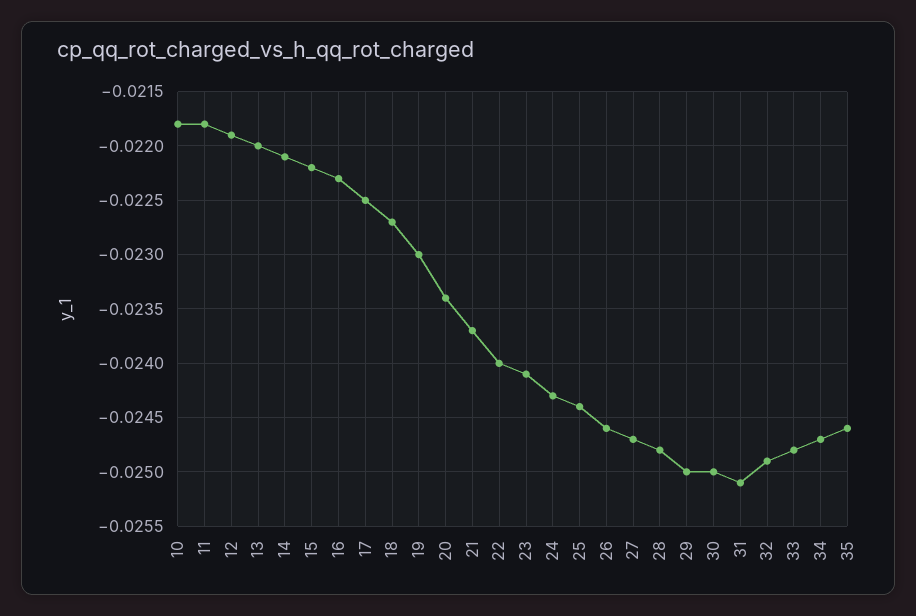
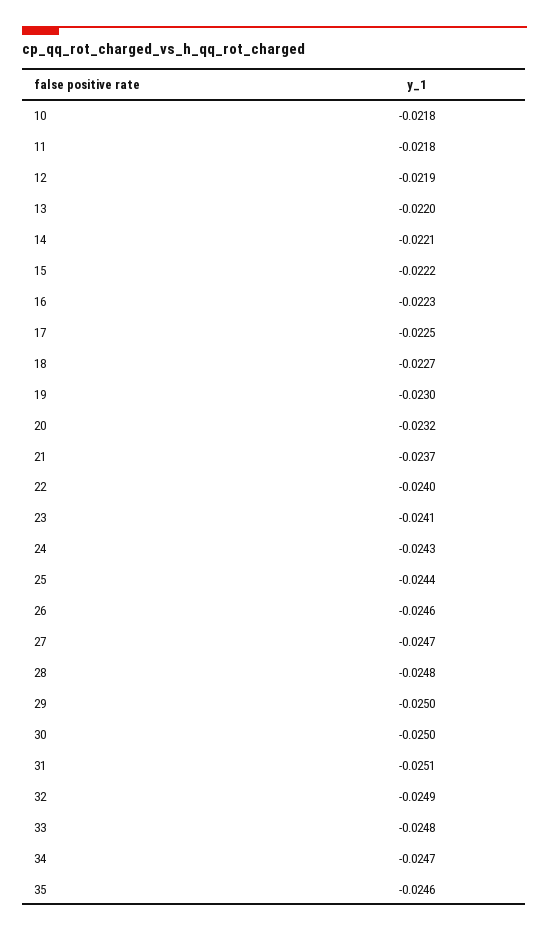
20: -0.0234 -> -0.0232

